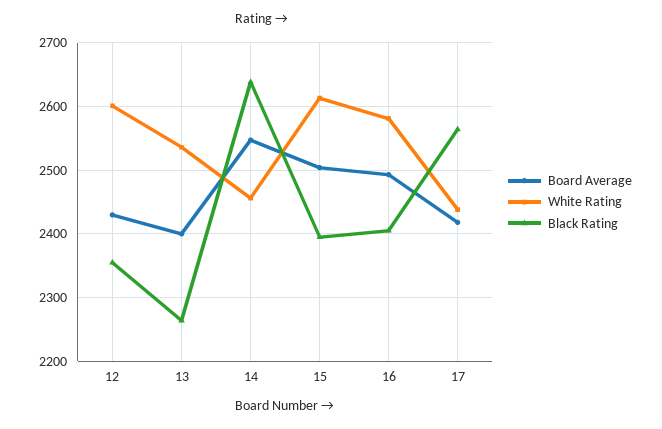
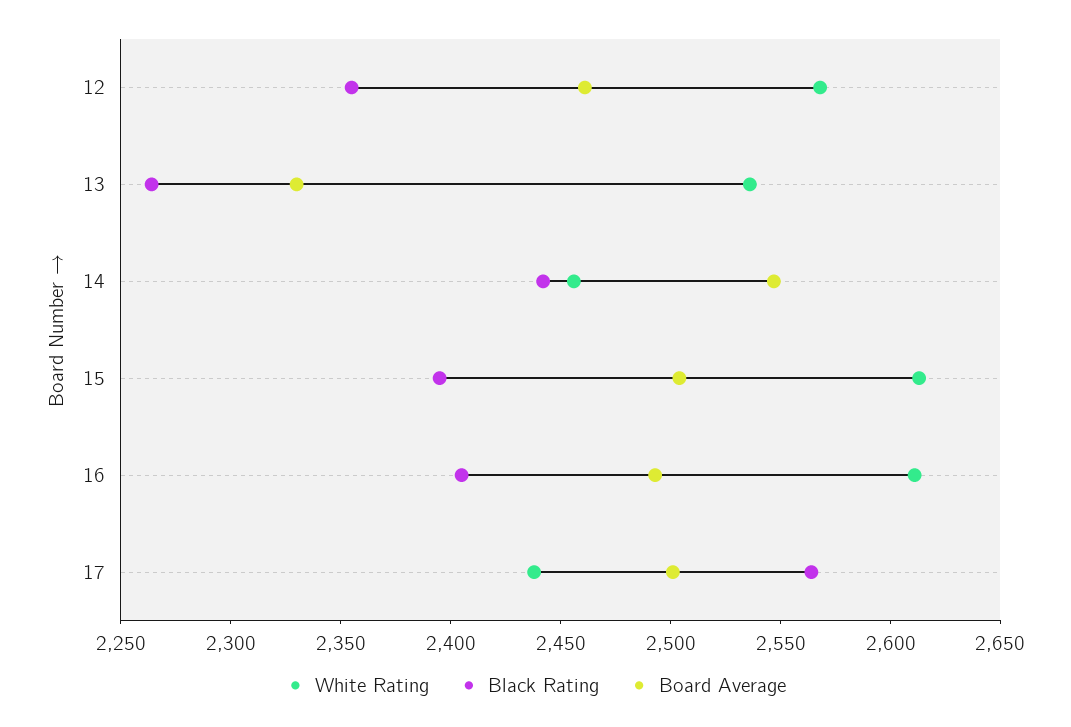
Board Average, 12: 2430 -> 2460
White Rating, 12: 2600 -> 2570
Board Average, 13: 2400 -> 2330
Black Rating, 14: 2640 -> 2440
White Rating, 16: 2580 -> 2610
Board Average, 17: 2420 -> 2500

